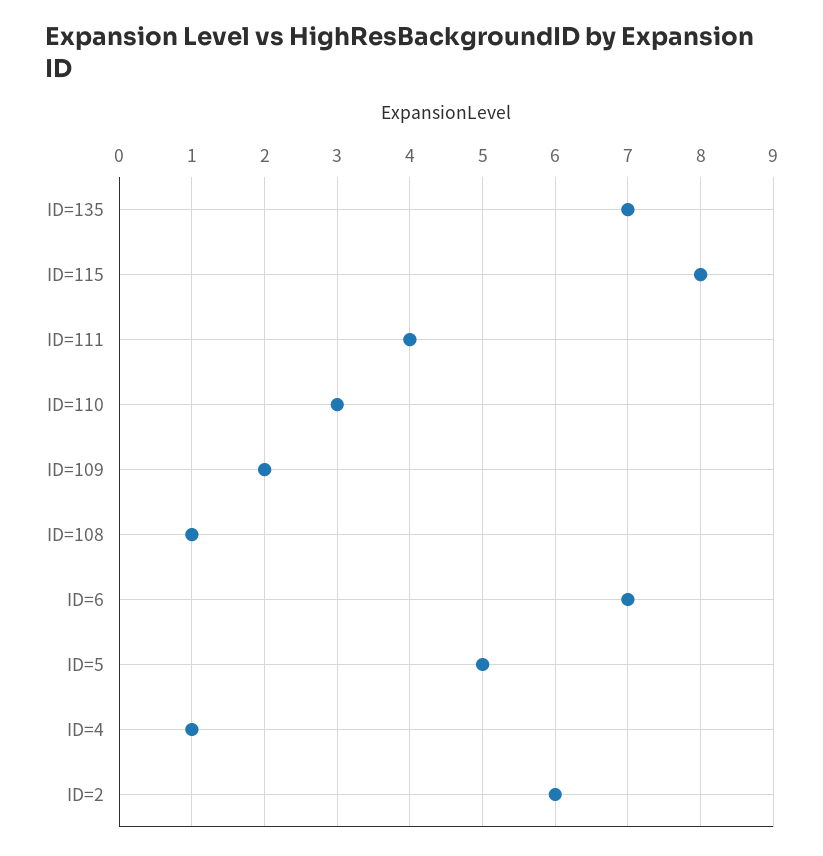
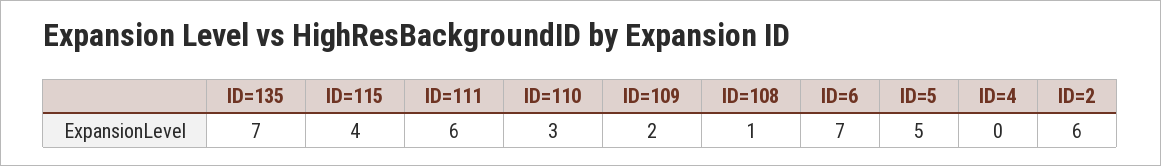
ID=115: 8 -> 4
ID=111: 4 -> 6
ID=4: 1 -> 0

